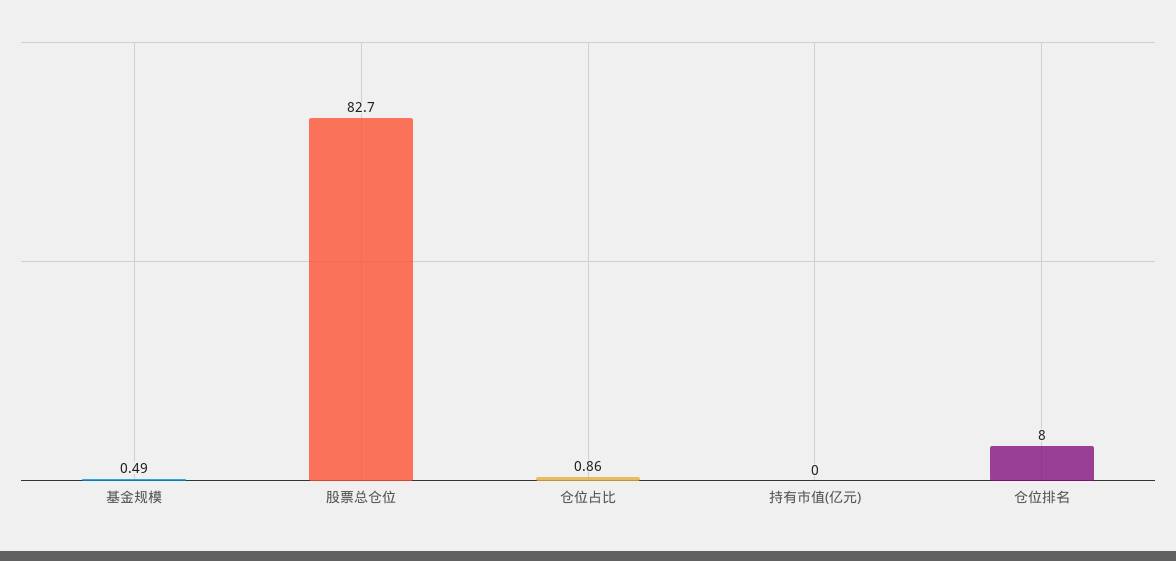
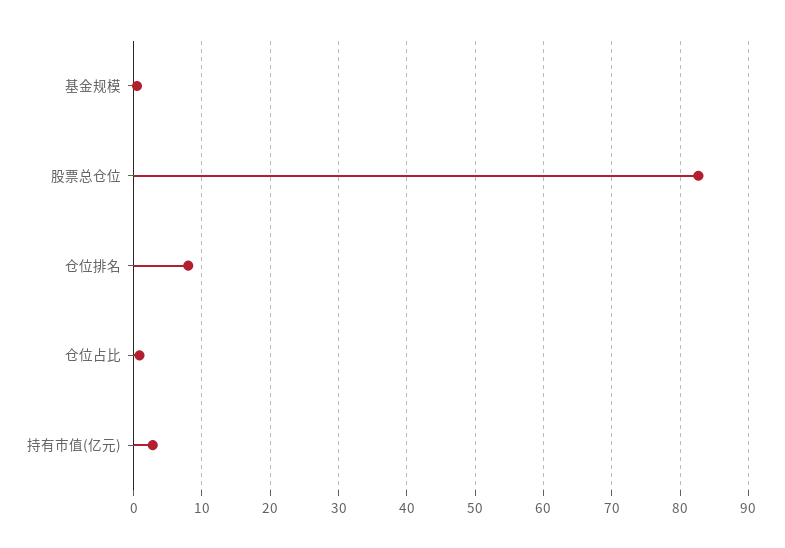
持有市值(亿元): 0 -> 3

